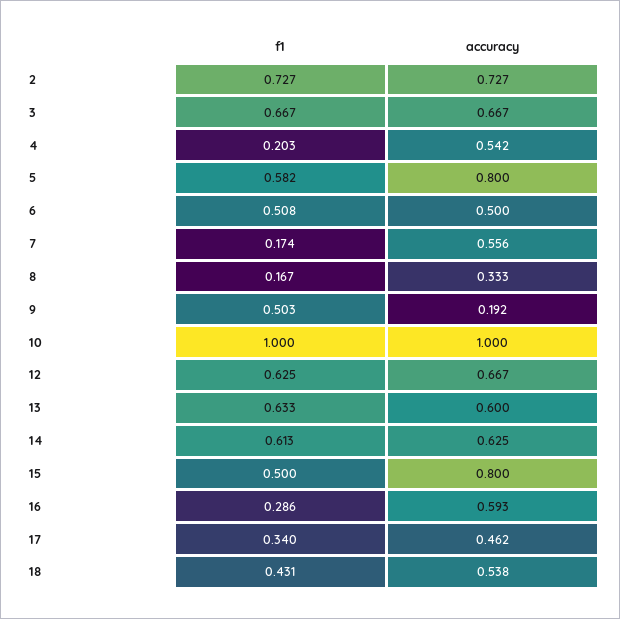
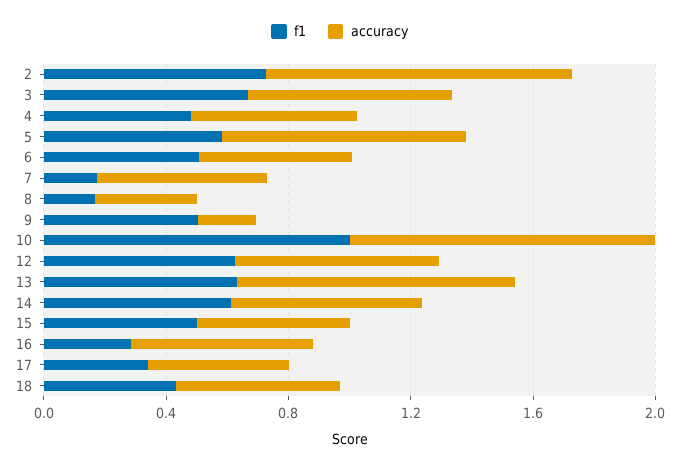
accuracy, 2: 0.727 -> 1
f1, 4: 0.203 -> 0.5
accuracy, 13: 0.6 -> 0.9
accuracy, 15: 0.8 -> 0.5

